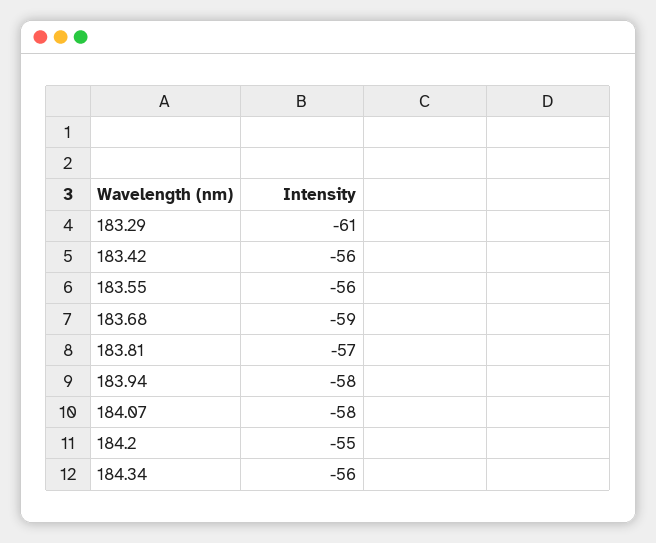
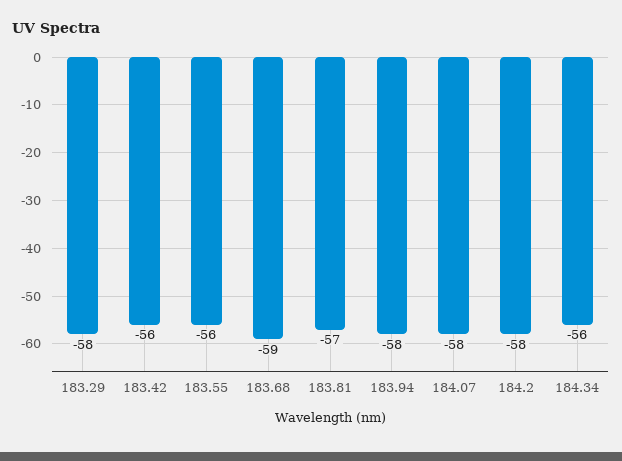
183.29: -61 -> -58
184.2: -55 -> -58

